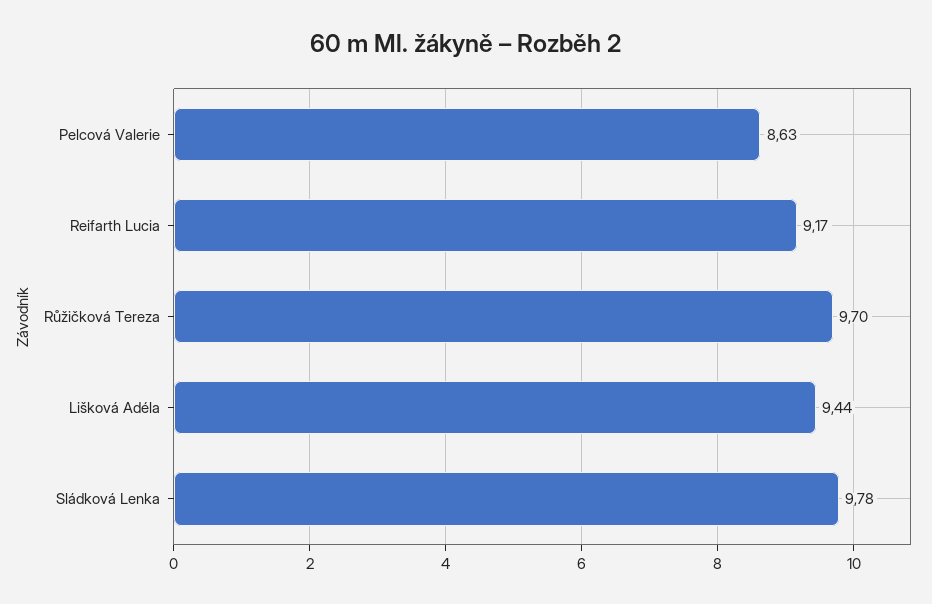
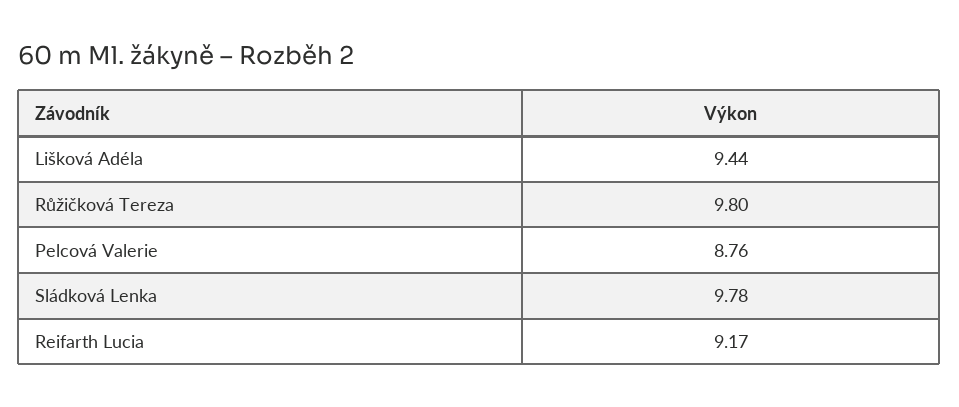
Pelcová Valerie: 8.63 -> 8.76
Růžičková Tereza: 9.7 -> 9.8

